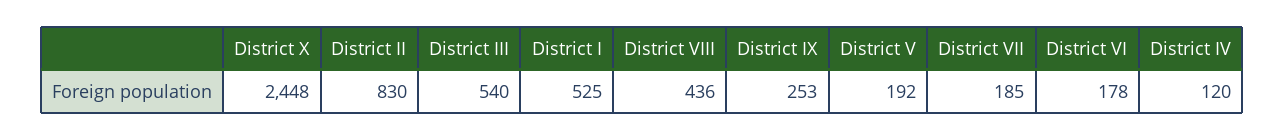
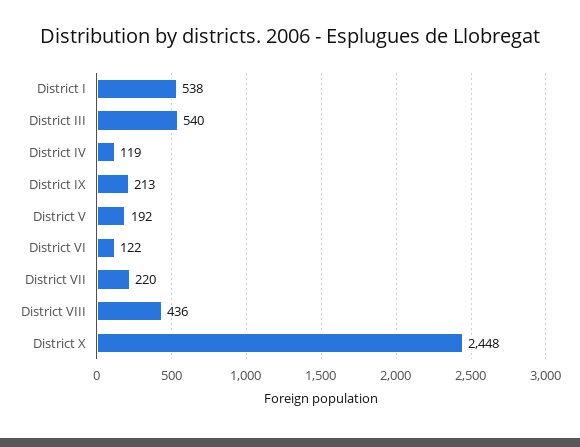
District II: 830 -> none
District I: 525 -> 538
District IX: 253 -> 213
District VII: 185 -> 220
District VI: 178 -> 122
District IV: 120 -> 119

